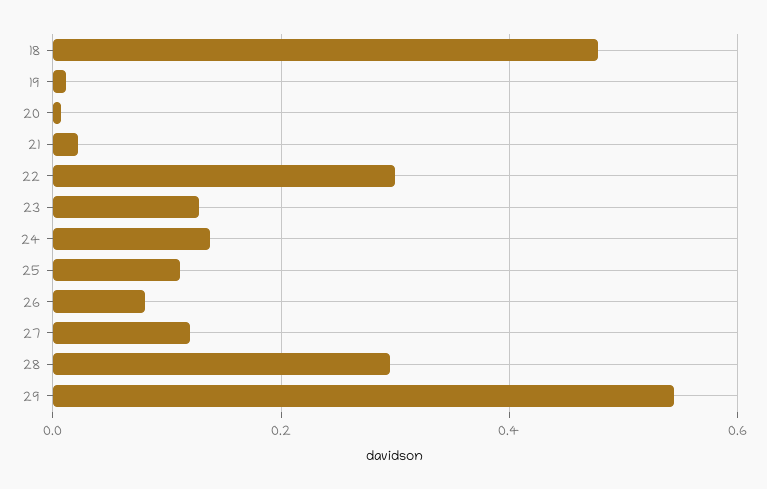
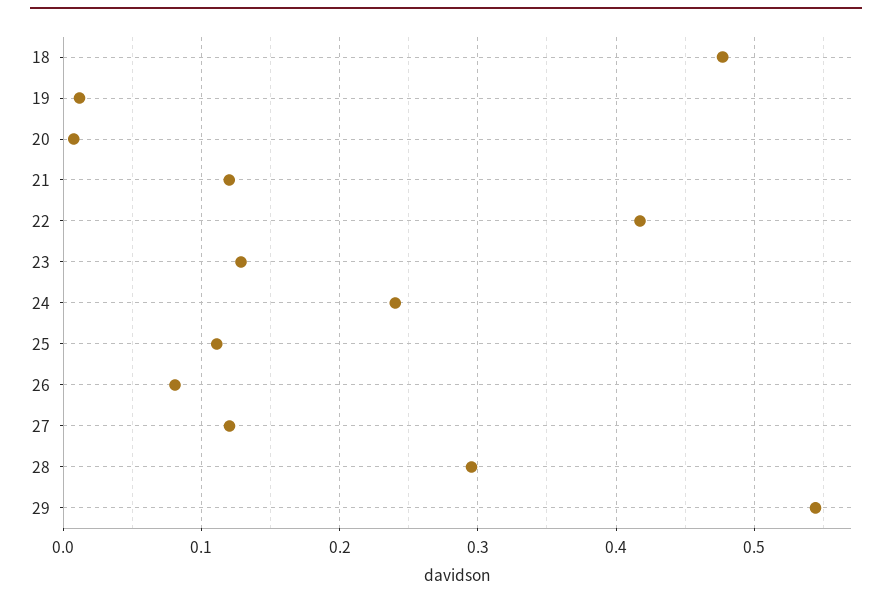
21: 0.02 -> 0.12
22: 0.3 -> 0.42
24: 0.14 -> 0.24

